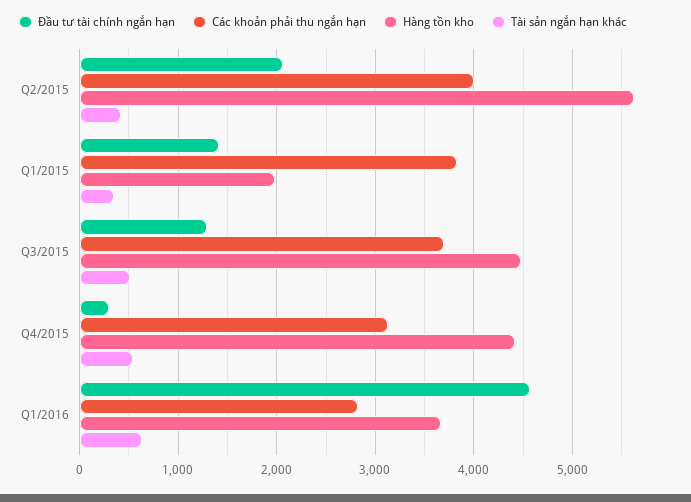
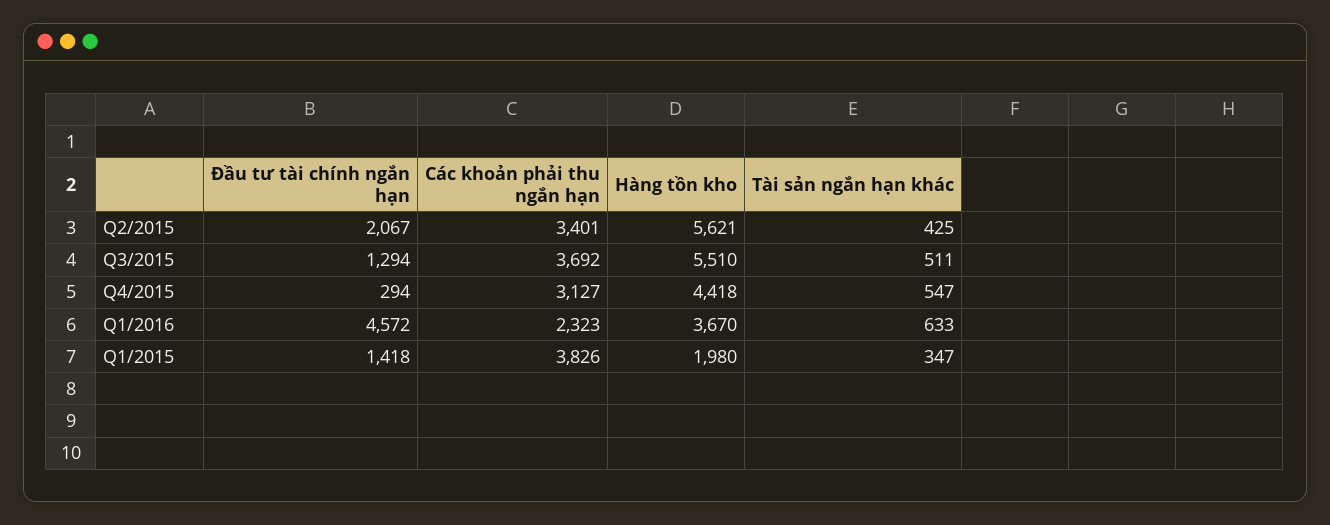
Các khoản phải thu ngắn hạn, Q2/2015: 4000 -> 3401
Hàng tồn kho, Q3/2015: 4500 -> 5510
Các khoản phải thu ngắn hạn, Q1/2016: 2800 -> 2323

